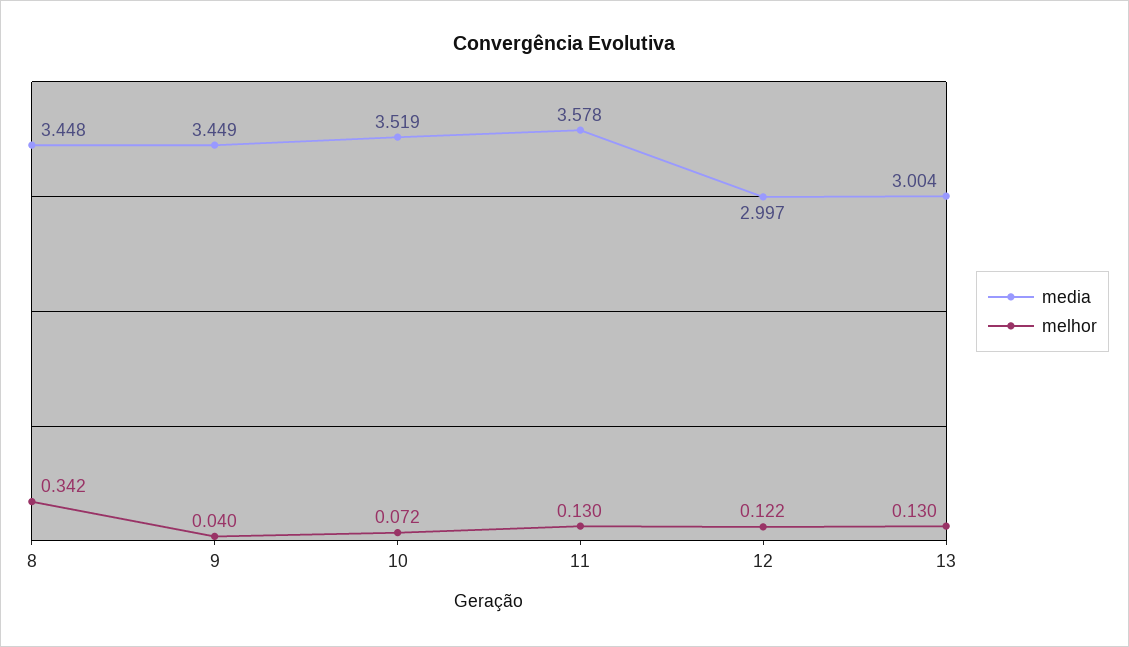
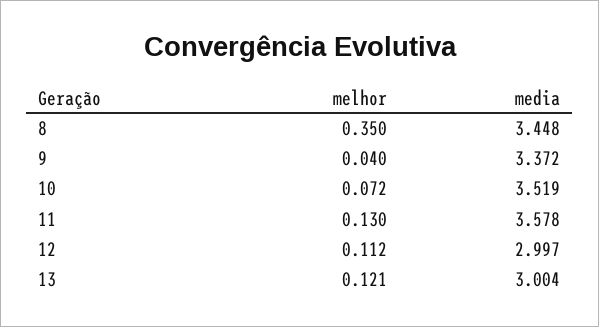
melhor, 8: 0.342 -> 0.35
media, 9: 3.449 -> 3.372
melhor, 12: 0.122 -> 0.112
melhor, 13: 0.13 -> 0.121

